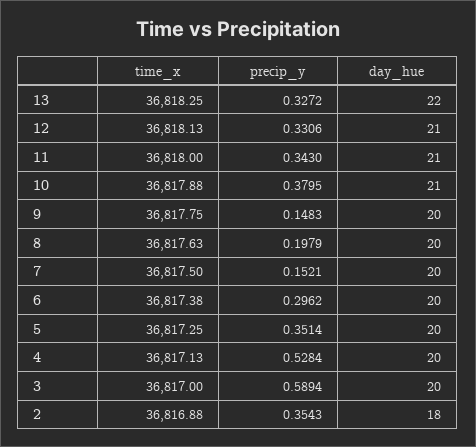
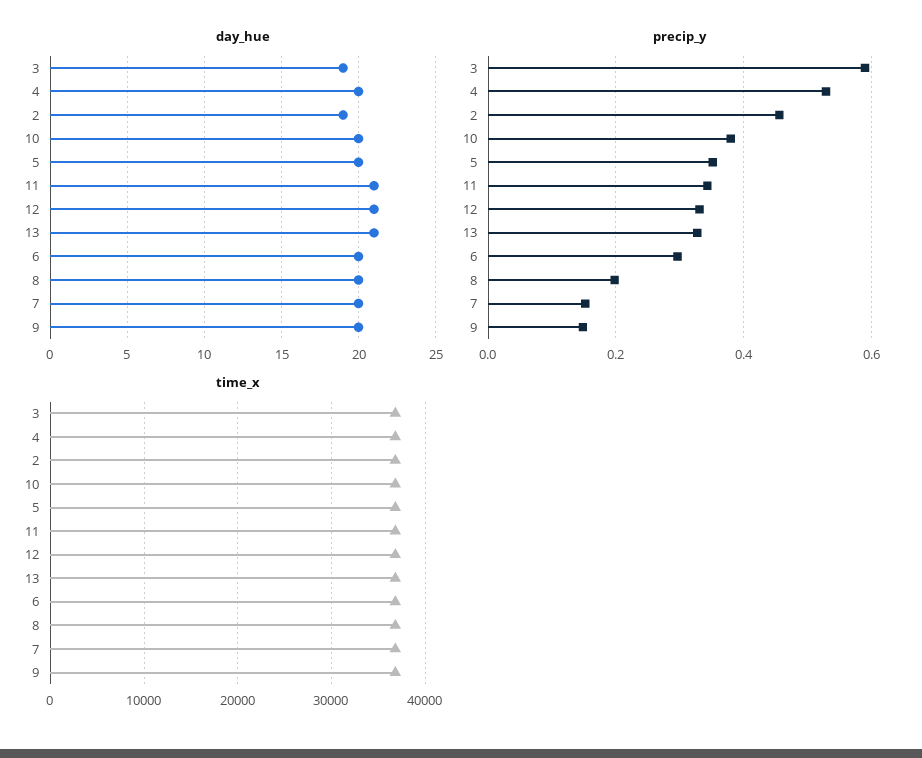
day_hue, 13: 22 -> 21
day_hue, 10: 21 -> 20
day_hue, 3: 20 -> 19
precip_y, 2: 0.3543 -> 0.46
day_hue, 2: 18 -> 19

